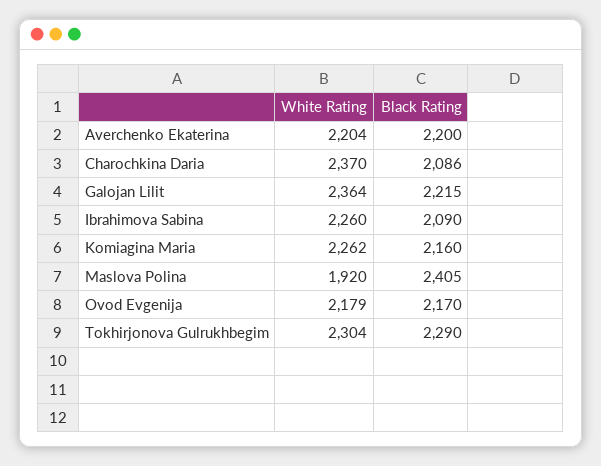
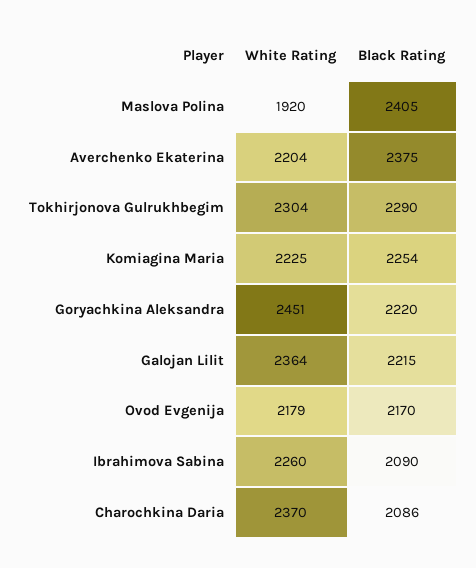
Black Rating, Averchenko Ekaterina: 2200 -> 2375
White Rating, Komiagina Maria: 2262 -> 2225
Black Rating, Komiagina Maria: 2160 -> 2254
White Rating, Goryachkina Aleksandra: none -> 2451
Black Rating, Goryachkina Aleksandra: none -> 2220

